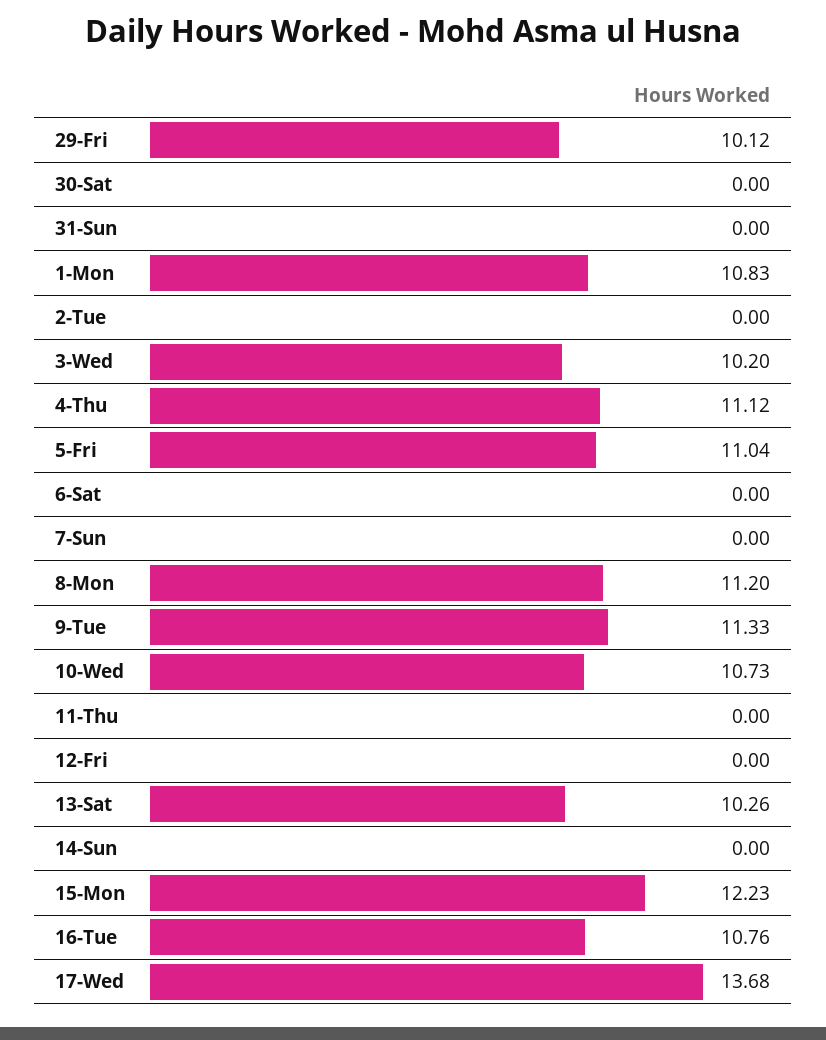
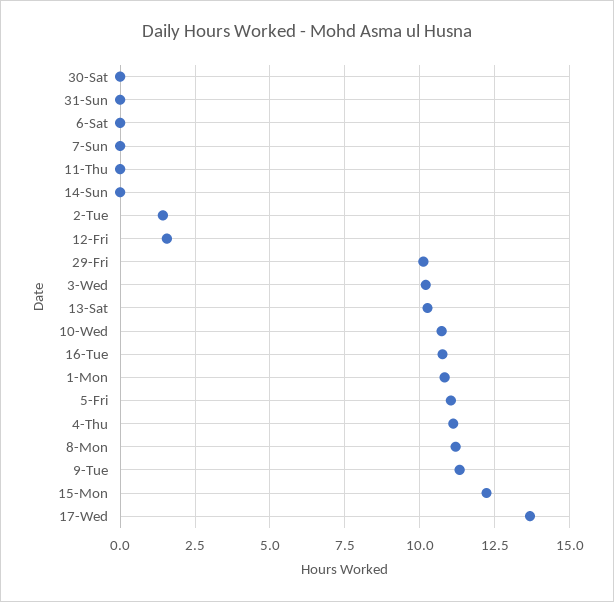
2-Tue: 0 -> 1.5
12-Fri: 0 -> 1.5

